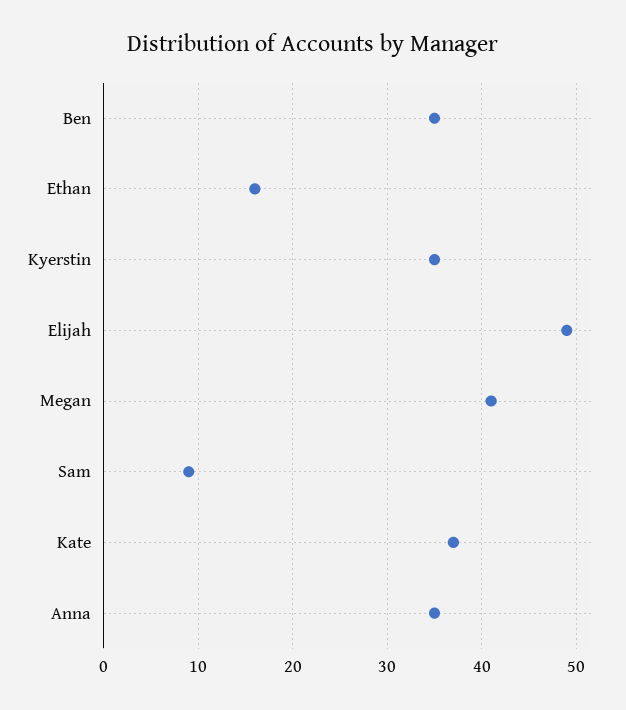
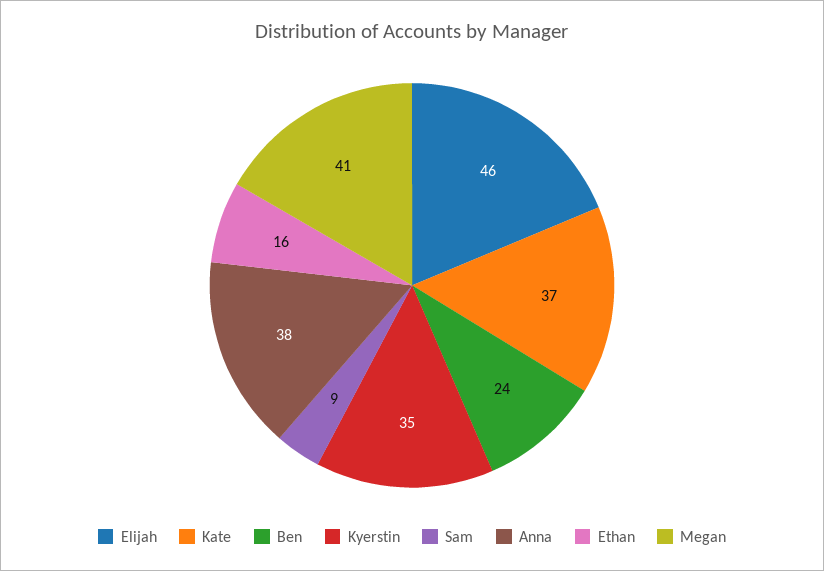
Ben: 35 -> 24
Elijah: 49 -> 46
Anna: 35 -> 38

